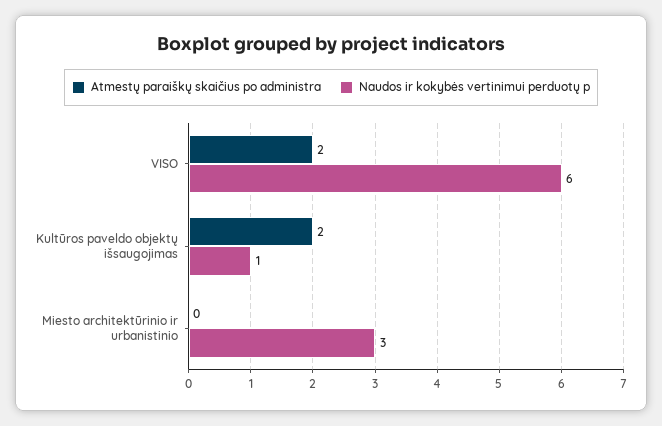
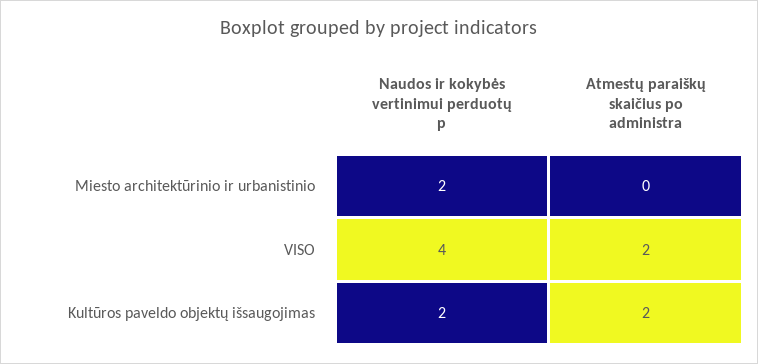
Naudos ir kokybės vertinimui perduotų p, VISO: 6 -> 4
Naudos ir kokybės vertinimui perduotų p, Kultūros paveldo objektų išsaugojimas: 1 -> 2
Naudos ir kokybės vertinimui perduotų p, Miesto architektūrinio ir urbanistinio: 3 -> 2

